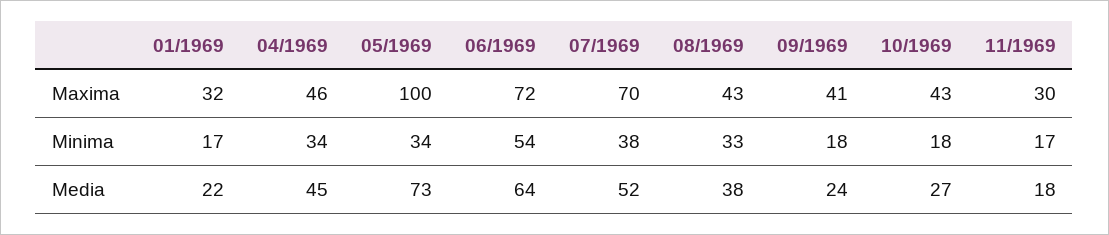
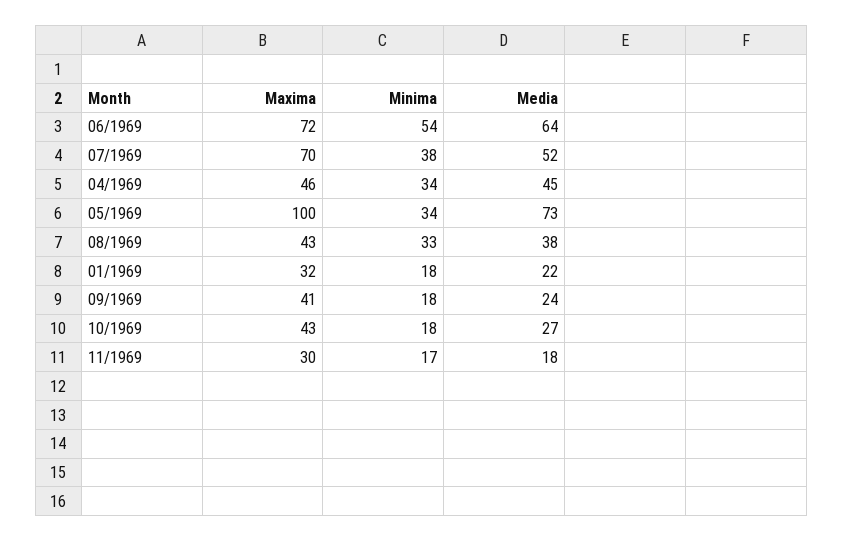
01/1969, Minima: 17 -> 18

